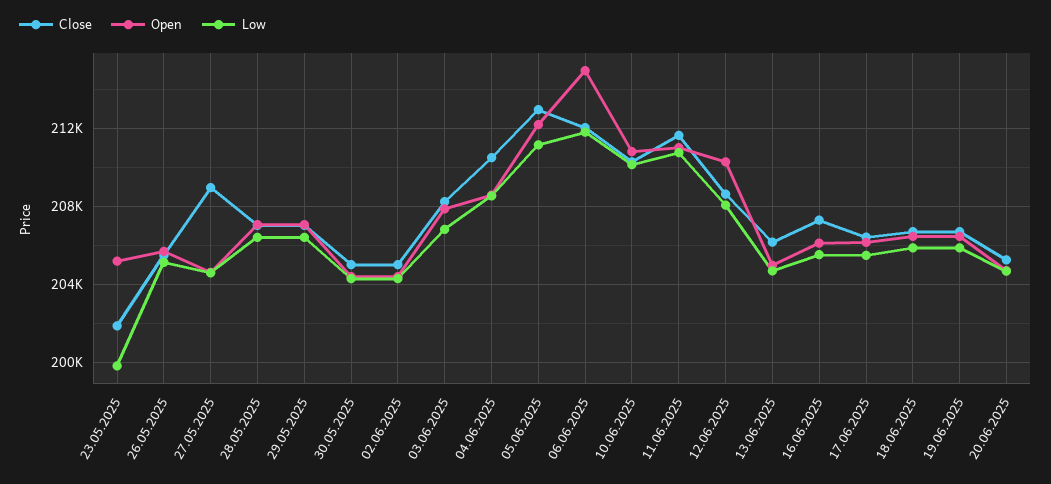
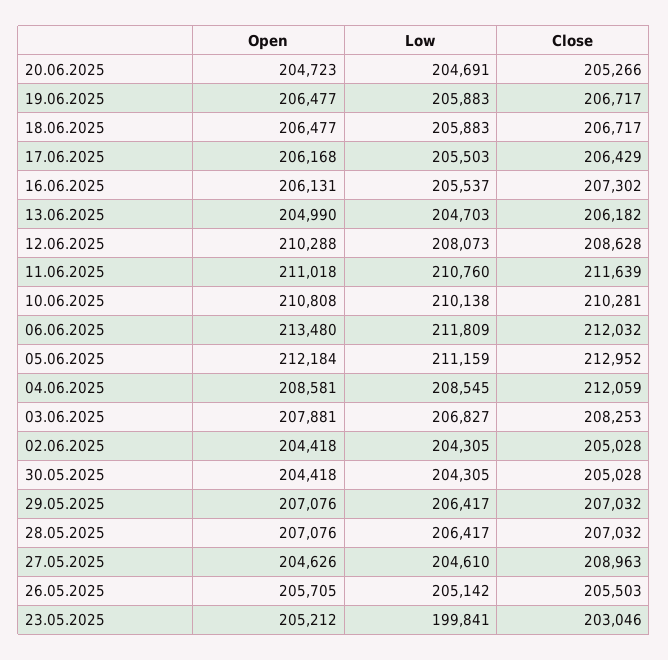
Close, 23.05.2025: 202000 -> 203046
Close, 04.06.2025: 210500 -> 212059
Open, 06.06.2025: 215000 -> 213480

